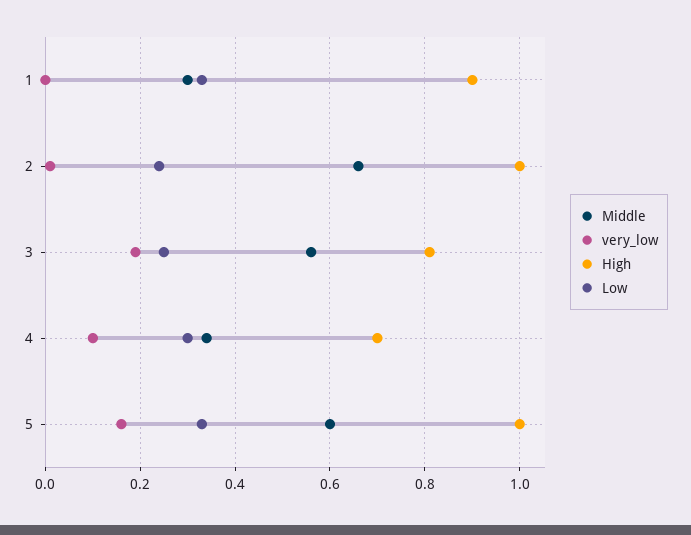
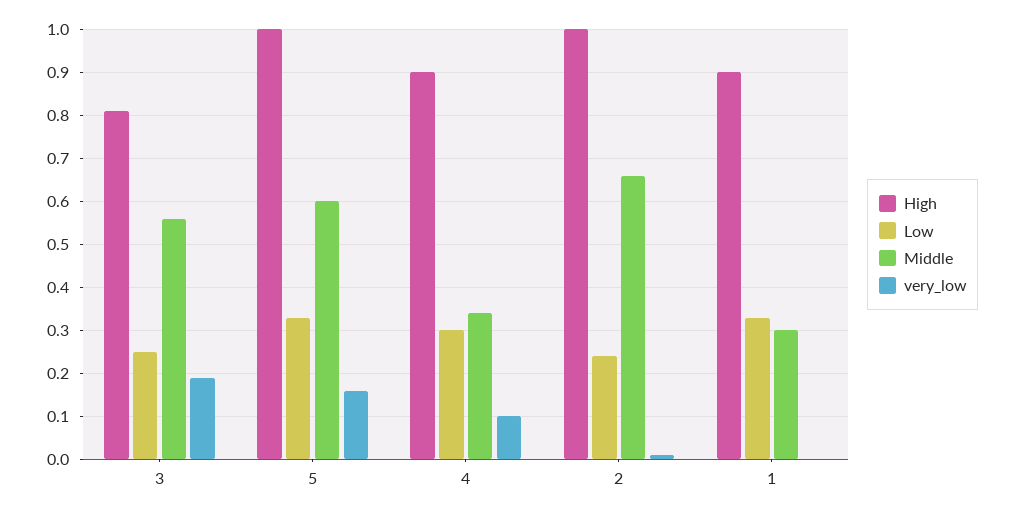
High, 4: 0.7 -> 0.9

